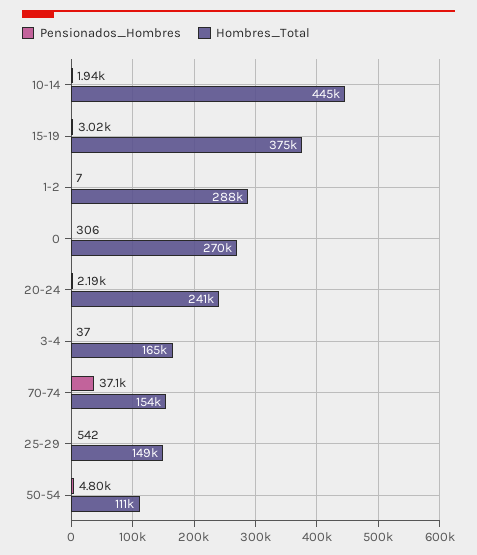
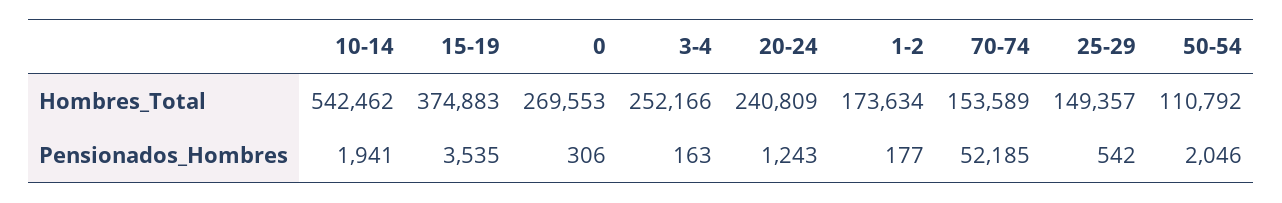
Hombres_Total, 10-14: 445000 -> 542462
Pensionados_Hombres, 15-19: 3020 -> 3535
Pensionados_Hombres, 1-2: 7 -> 177
Hombres_Total, 1-2: 288000 -> 173634
Pensionados_Hombres, 20-24: 2190 -> 1243
Pensionados_Hombres, 3-4: 37 -> 163
Hombres_Total, 3-4: 165000 -> 252166
Pensionados_Hombres, 70-74: 37100 -> 52185
Pensionados_Hombres, 50-54: 4800 -> 2046

